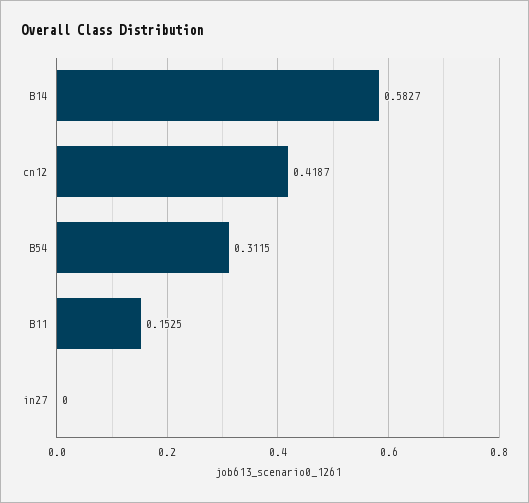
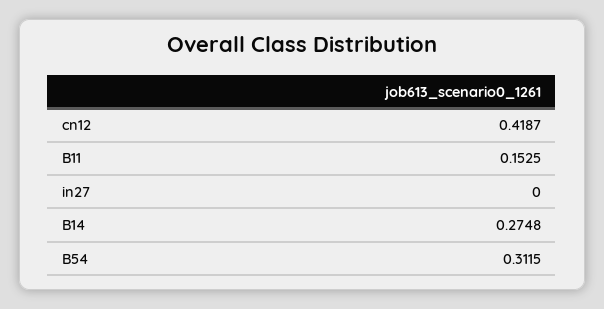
B14: 0.5827 -> 0.2748

